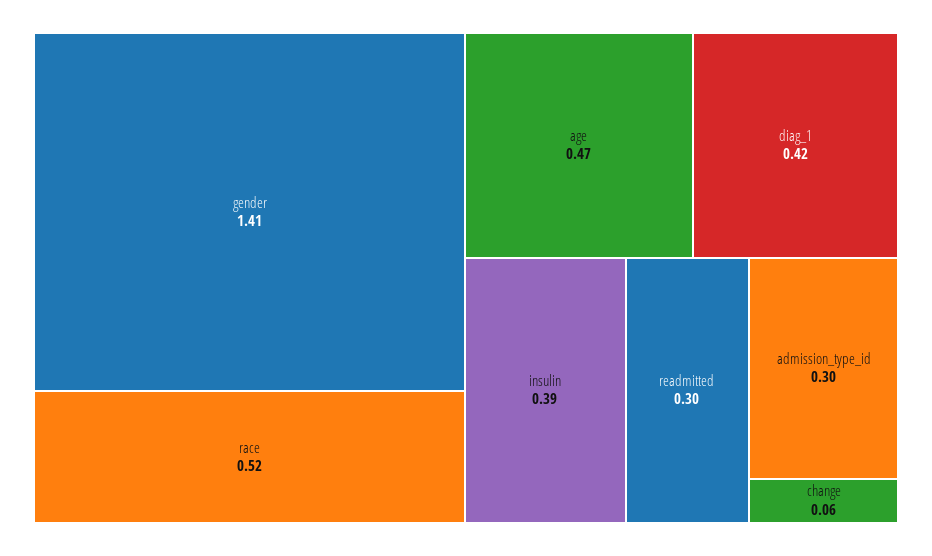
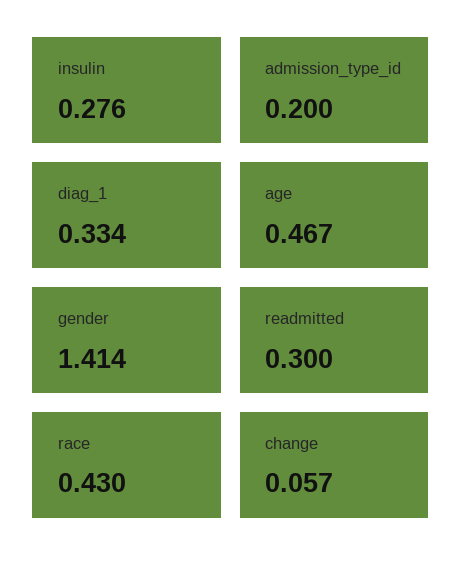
race: 0.52 -> 0.43
diag_1: 0.42 -> 0.334
insulin: 0.39 -> 0.276
admission_type_id: 0.3 -> 0.2

